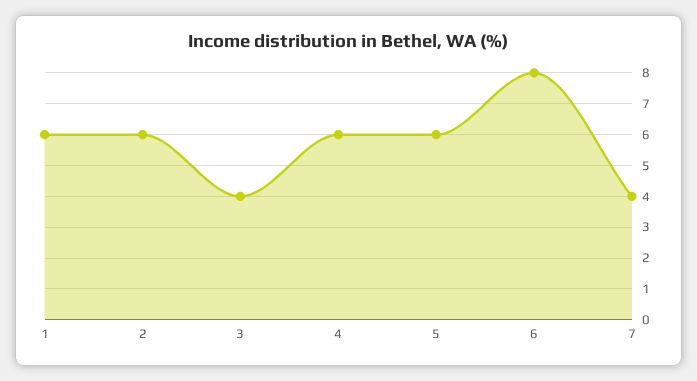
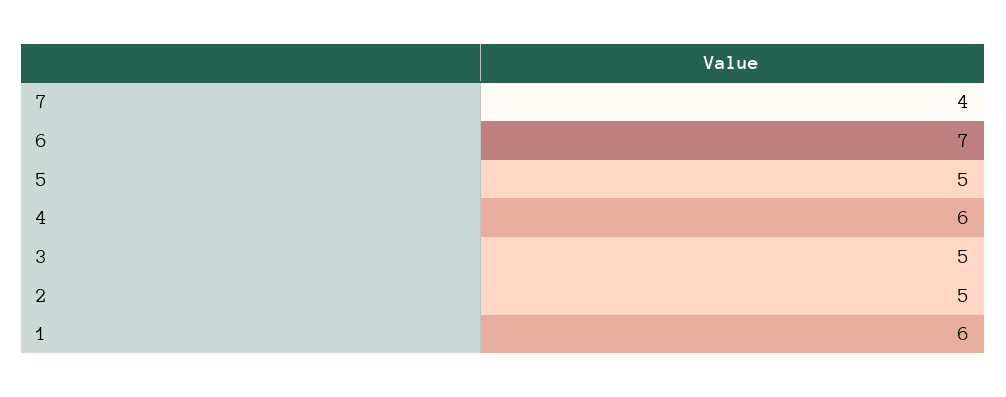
2: 6 -> 5
3: 4 -> 5
5: 6 -> 5
6: 8 -> 7

